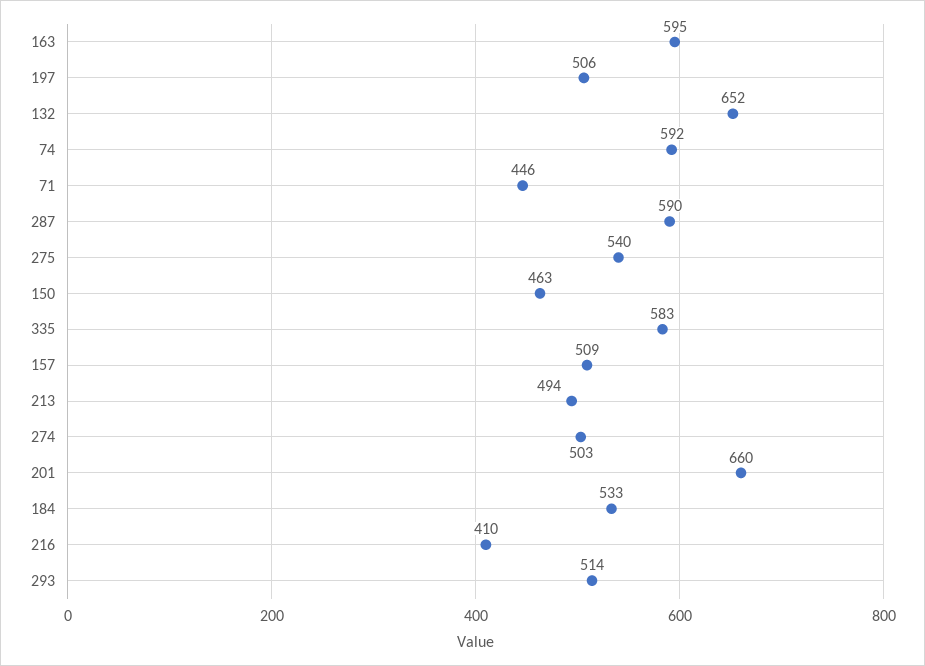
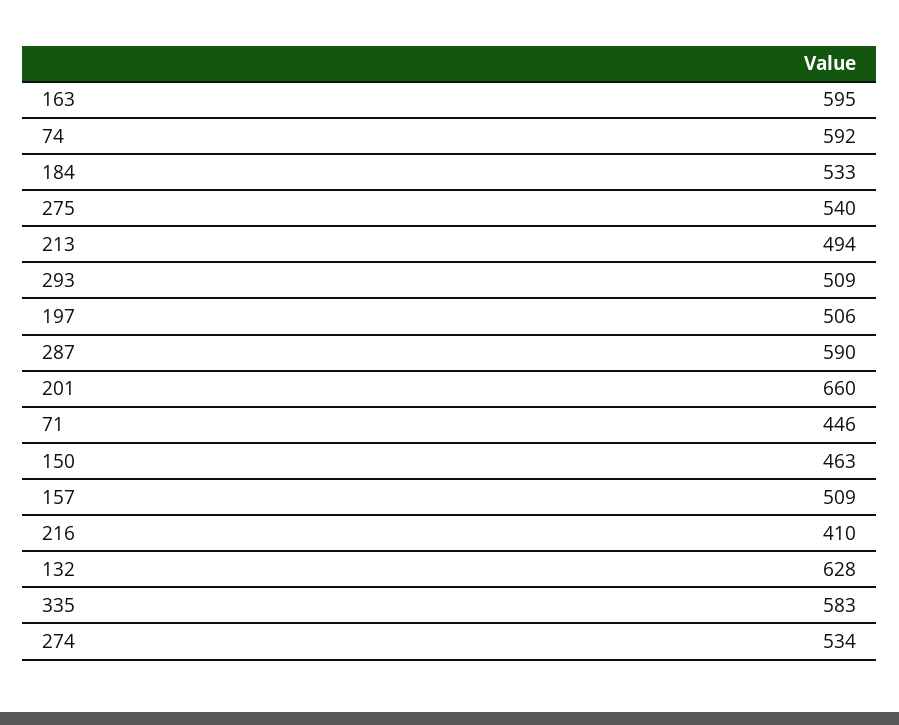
132: 652 -> 628
274: 503 -> 534
293: 514 -> 509

